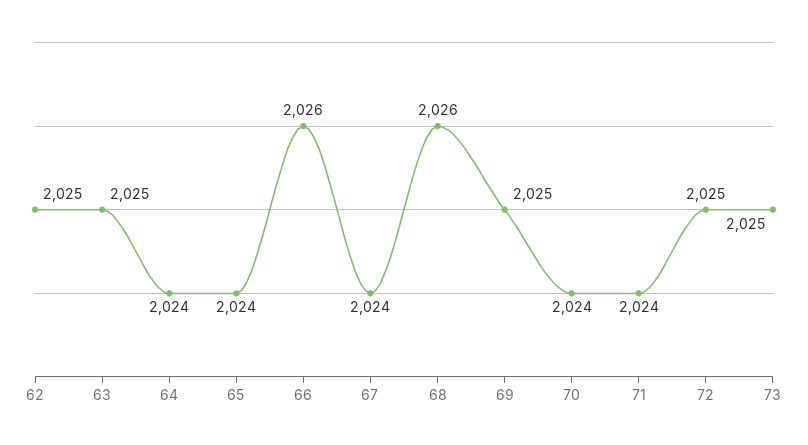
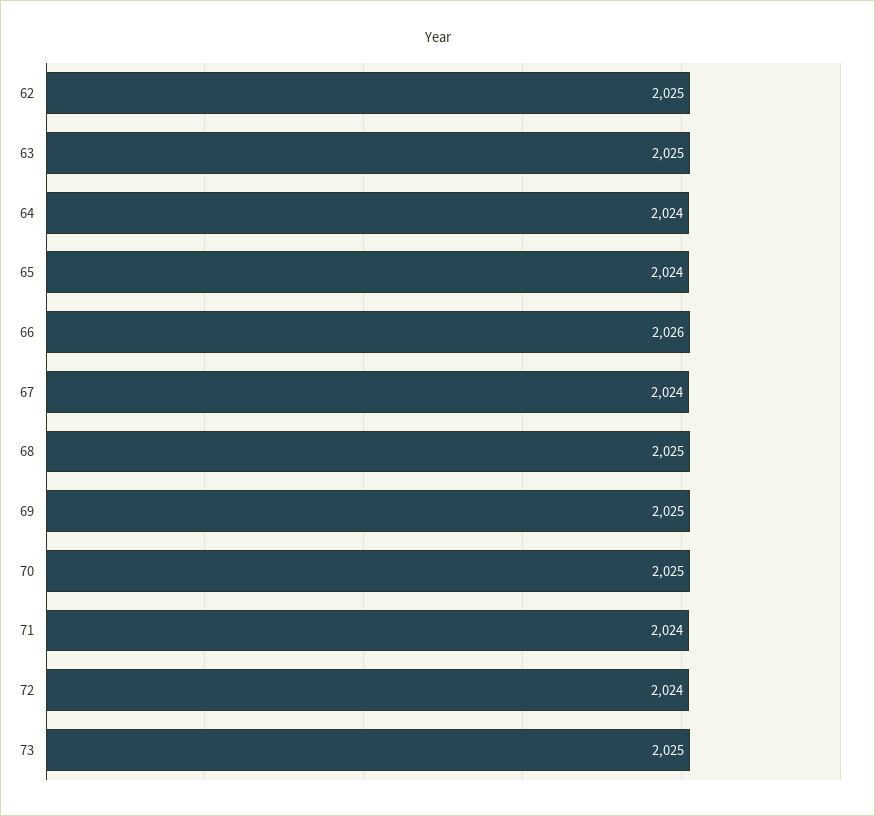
68: 2026 -> 2025
70: 2024 -> 2025
72: 2025 -> 2024

